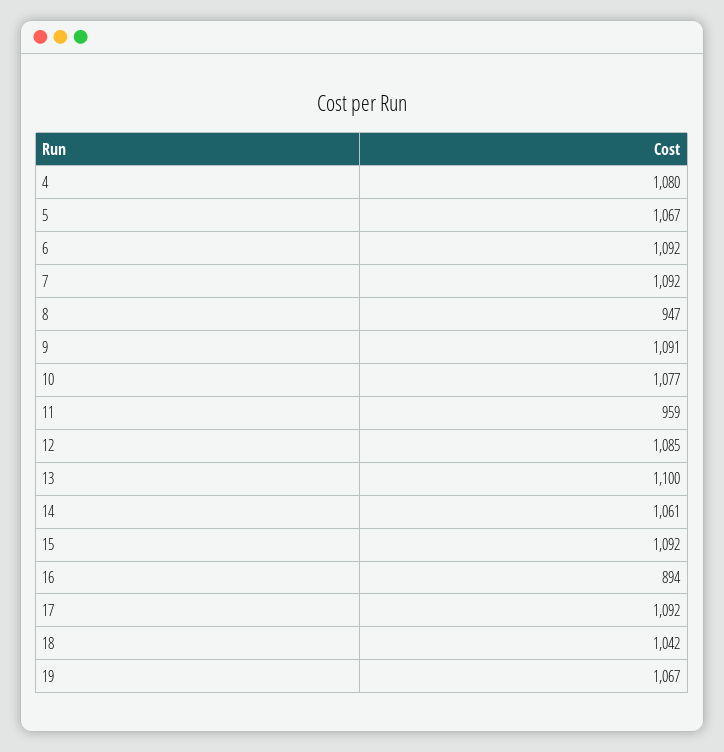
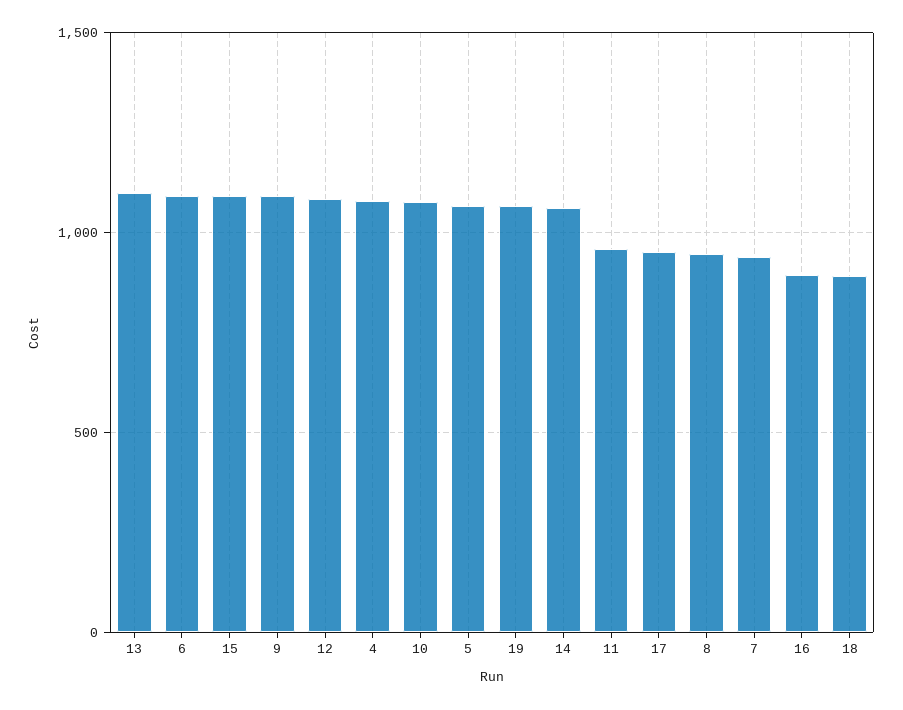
7: 1092 -> 950
17: 1092 -> 950
18: 1042 -> 900

